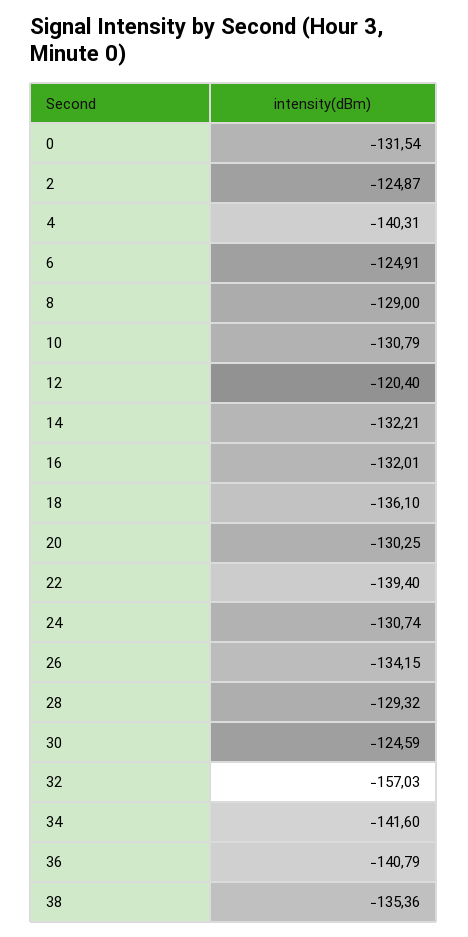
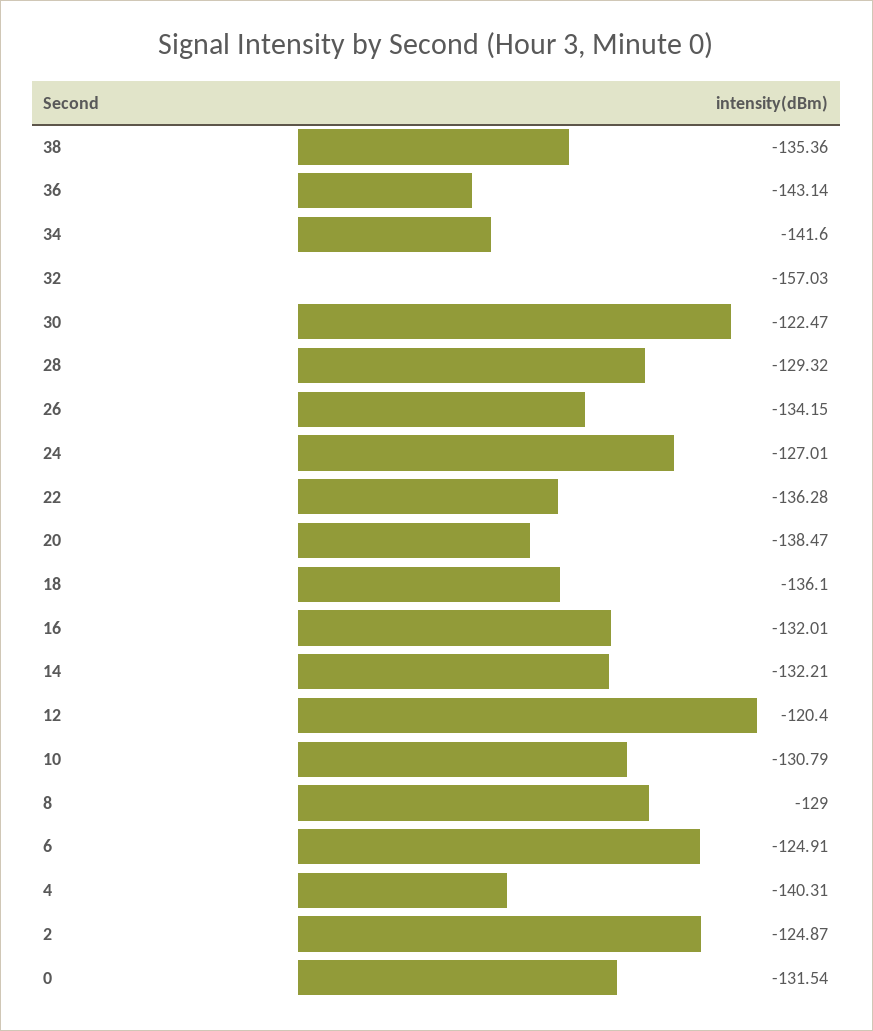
20: -130.25 -> -138.47
22: -139.4 -> -136.28
24: -130.74 -> -127.01
30: -124.59 -> -122.47
36: -140.79 -> -143.14

